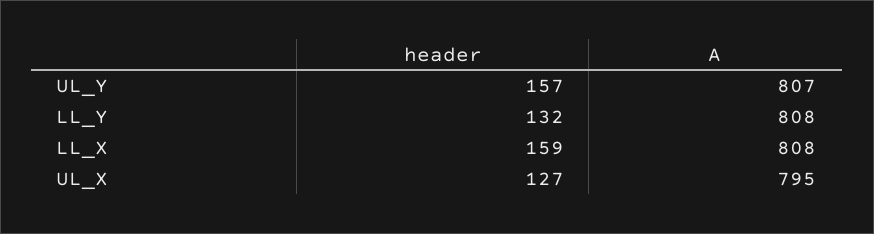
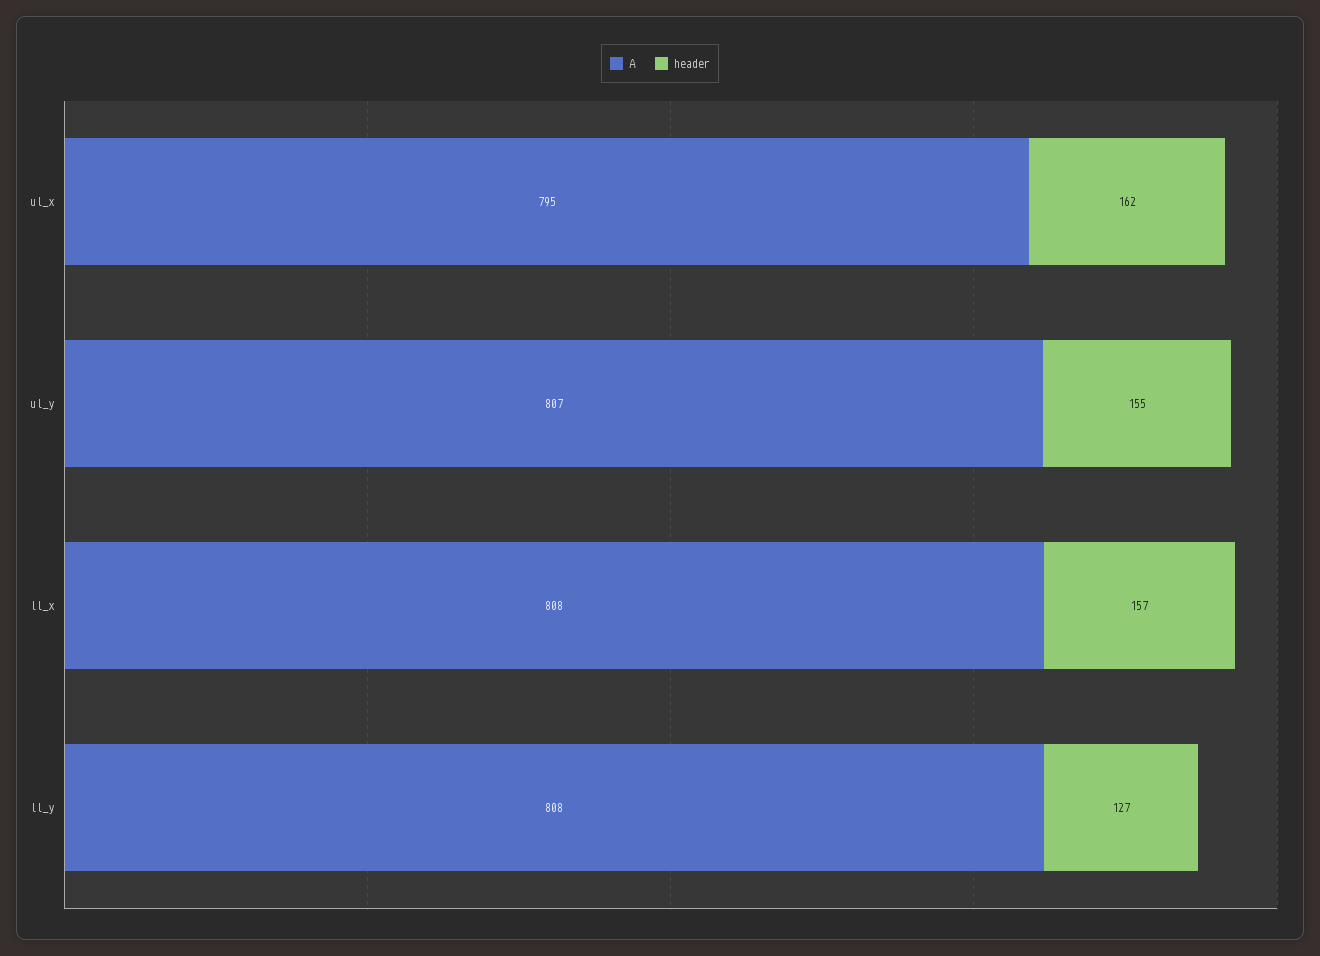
header, UL_Y: 157 -> 155
header, LL_Y: 132 -> 127
header, LL_X: 159 -> 157
header, UL_X: 127 -> 162

